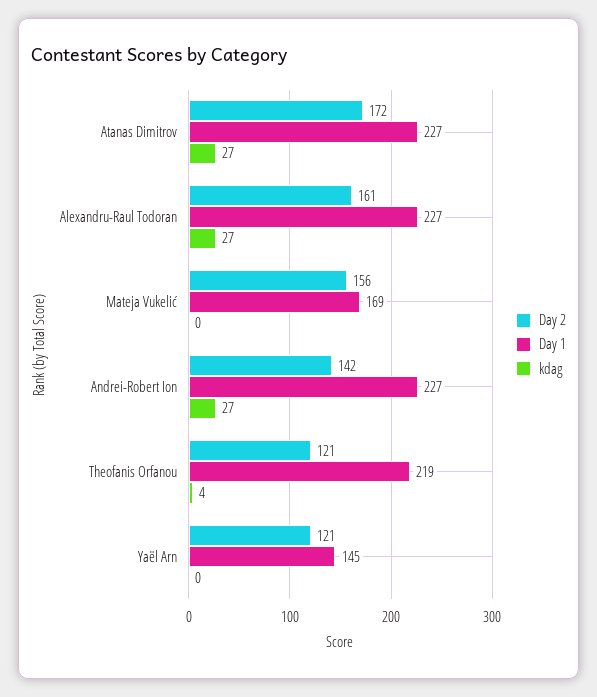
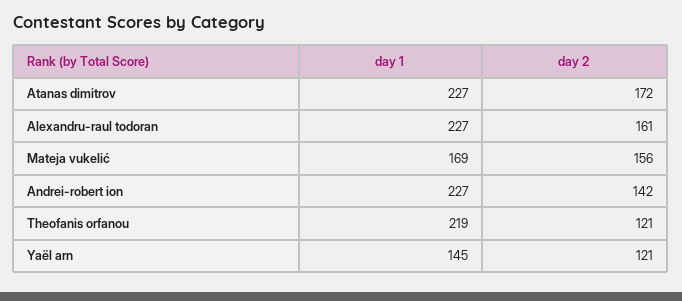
kdag, Atanas Dimitrov: 27 -> none
kdag, Alexandru-Raul Todoran: 27 -> none
kdag, Mateja Vukelić: 0 -> none
kdag, Andrei-Robert Ion: 27 -> none
kdag, Theofanis Orfanou: 4 -> none
kdag, Yaël Arn: 0 -> none

